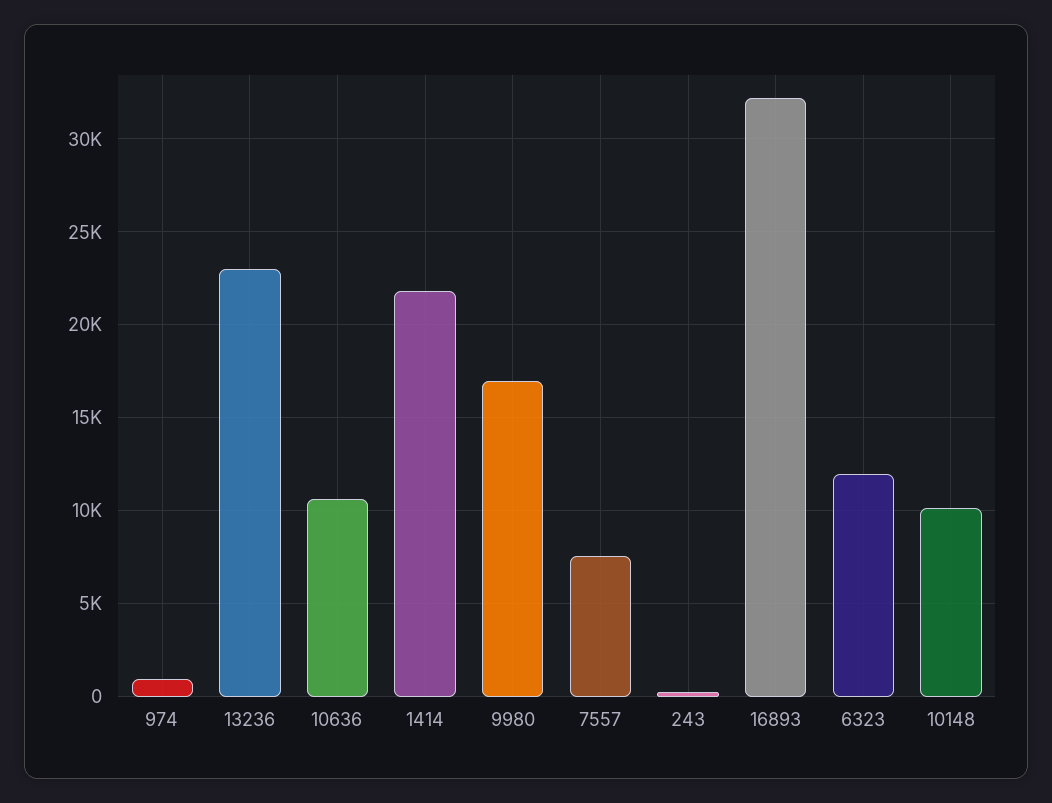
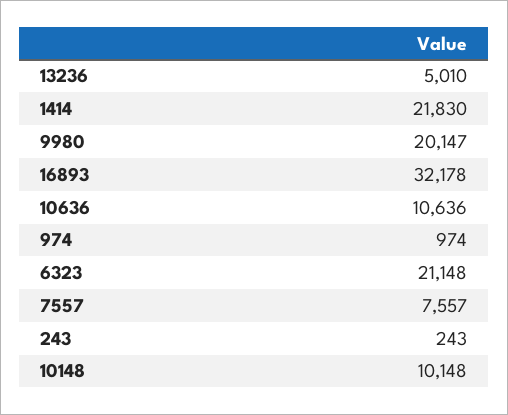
13236: 23000 -> 5010
9980: 17000 -> 20147
6323: 12000 -> 21148

